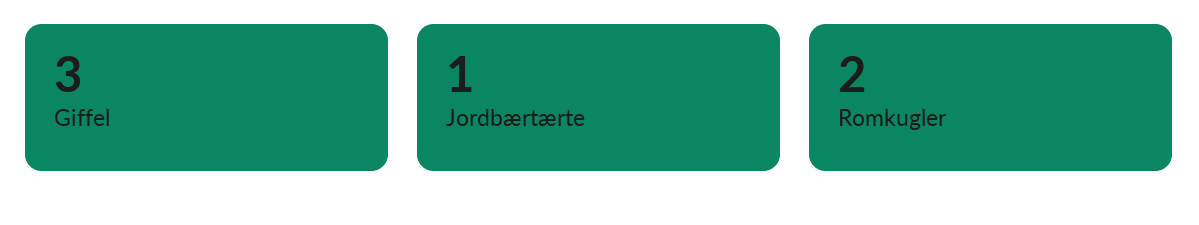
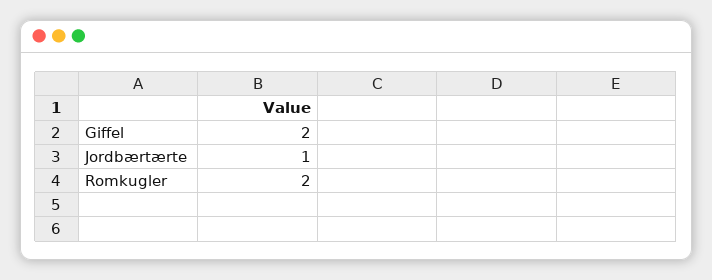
Giffel: 3 -> 2

